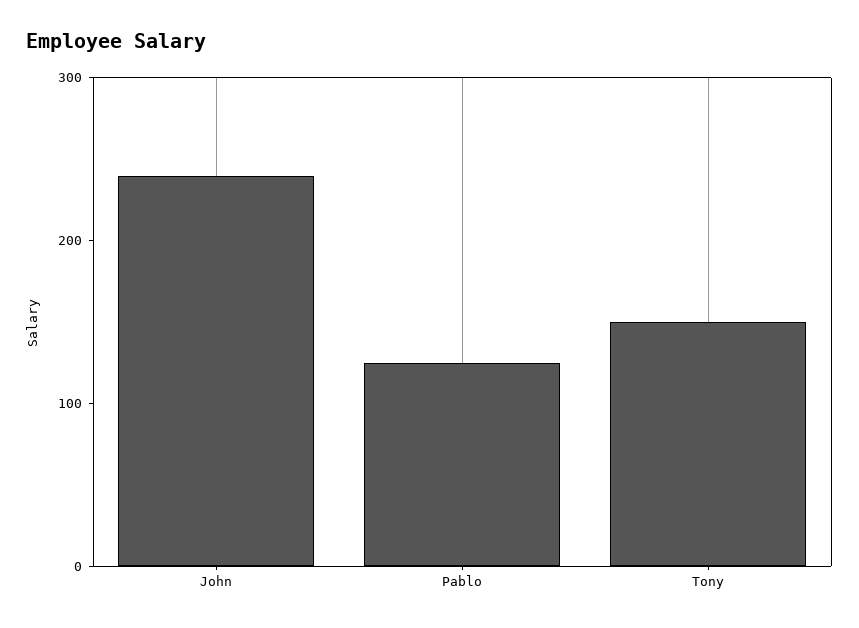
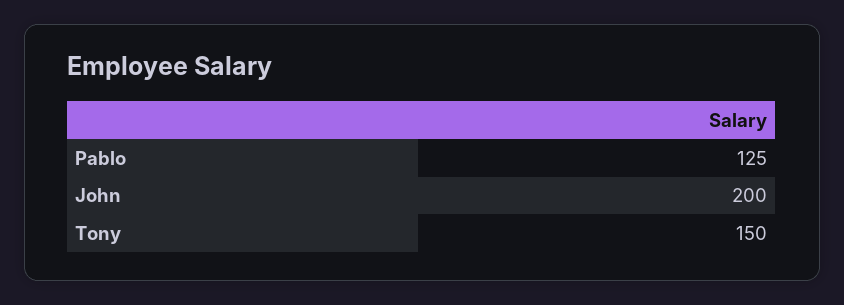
John: 240 -> 200

